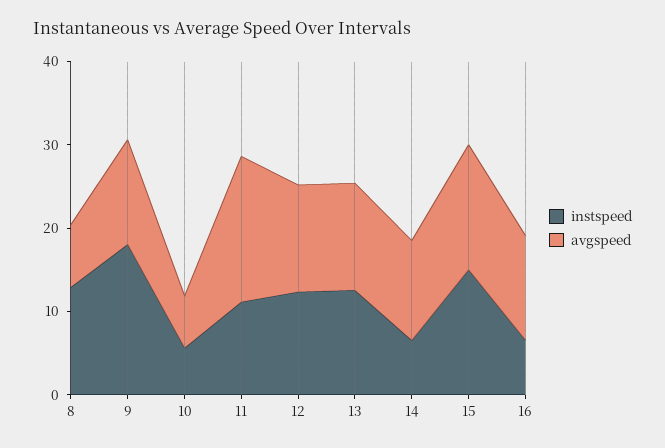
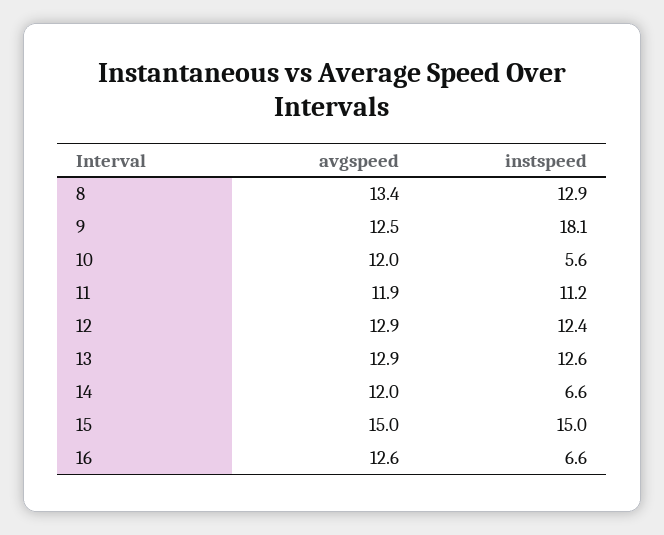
avgspeed, 8: 8 -> 13.4
avgspeed, 10: 6 -> 12
avgspeed, 11: 18 -> 11.9

